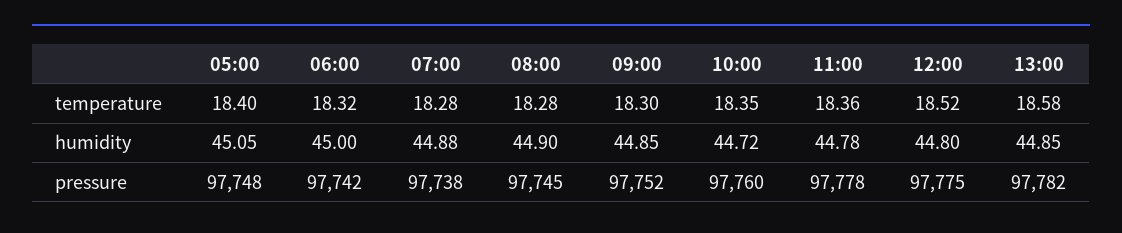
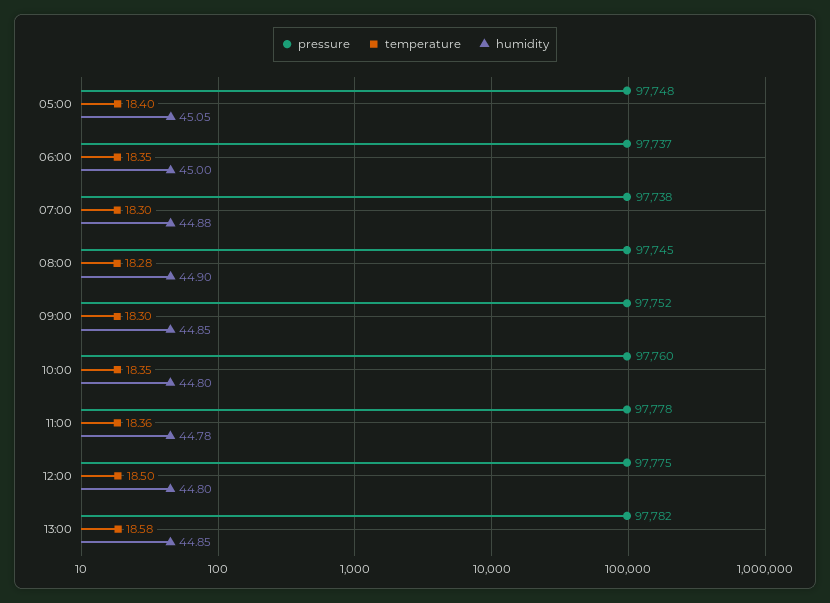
temperature, 06:00: 18.32 -> 18.35
temperature, 07:00: 18.28 -> 18.3
temperature, 12:00: 18.52 -> 18.5
humidity, 10:00: 44.72 -> 44.8
pressure, 06:00: 97742 -> 97737

